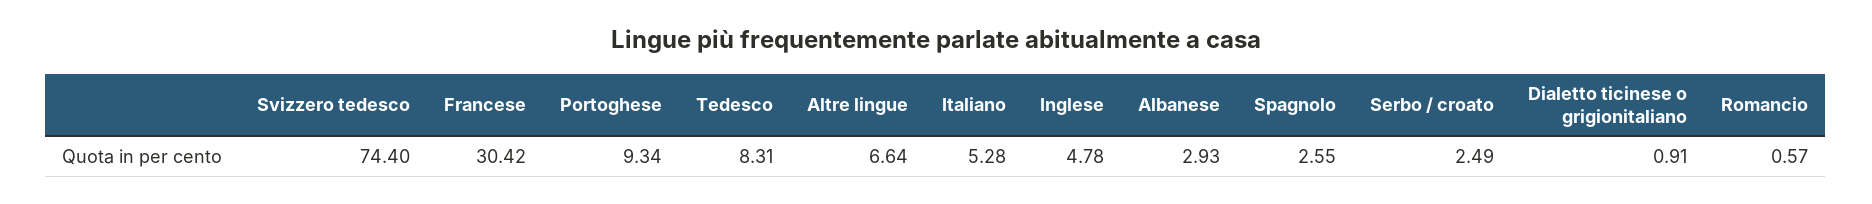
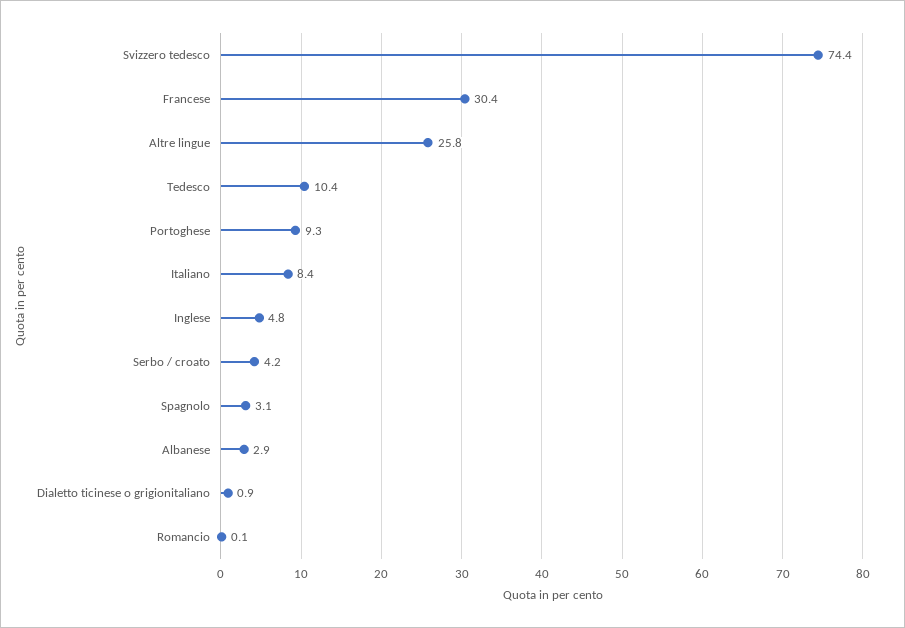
Tedesco: 8.31 -> 10.4
Altre lingue: 6.64 -> 25.8
Italiano: 5.28 -> 8.4
Spagnolo: 2.55 -> 3.1
Serbo / croato: 2.49 -> 4.2
Romancio: 0.57 -> 0.1

